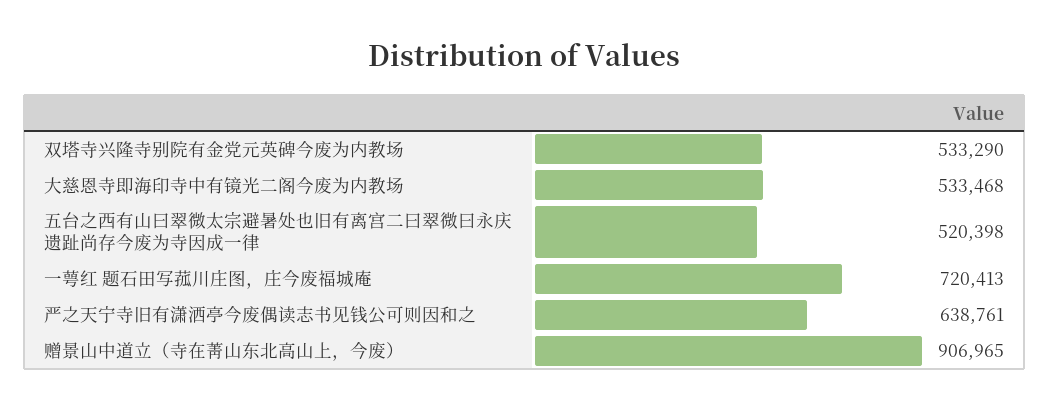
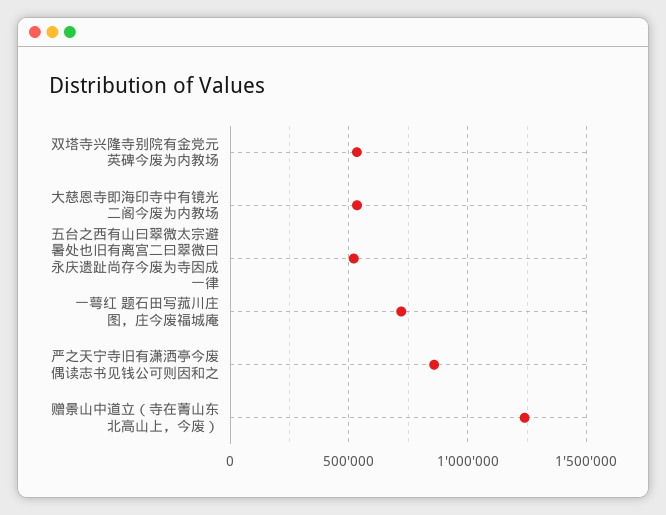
严之天宁寺旧有潇洒亭今废偶读志书见钱公可则因和之: 638761 -> 850000
赠景山中道立（寺在菁山东北高山上，今废）: 906965 -> 1250000

